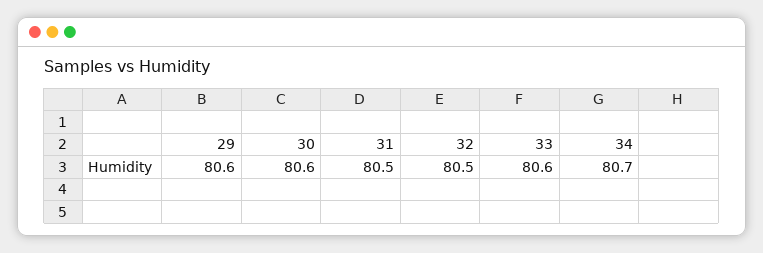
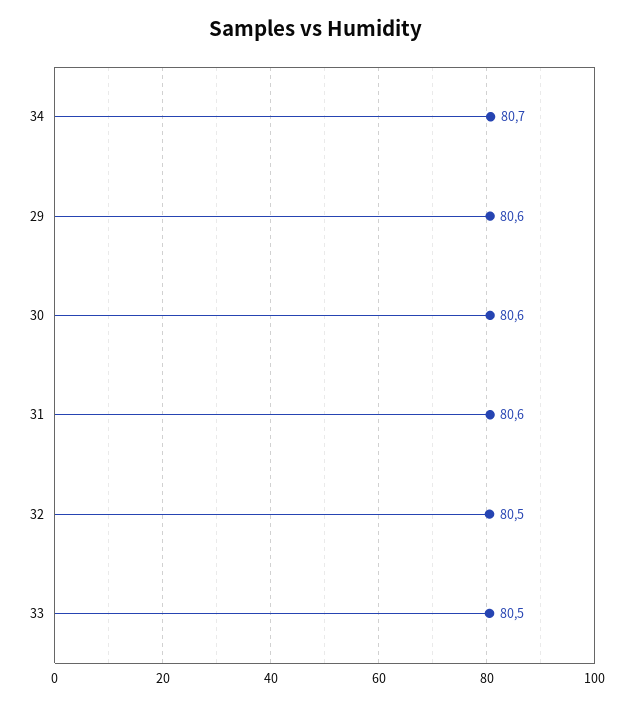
31: 80.5 -> 80.6
33: 80.6 -> 80.5

